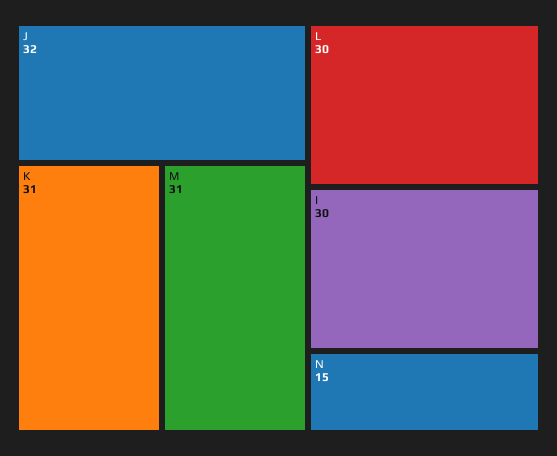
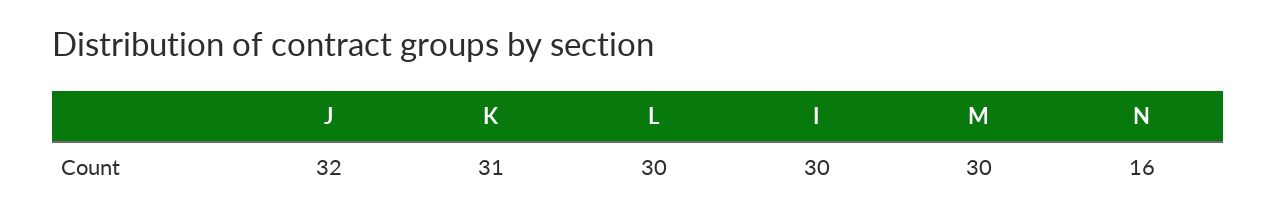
M: 31 -> 30
N: 15 -> 16

